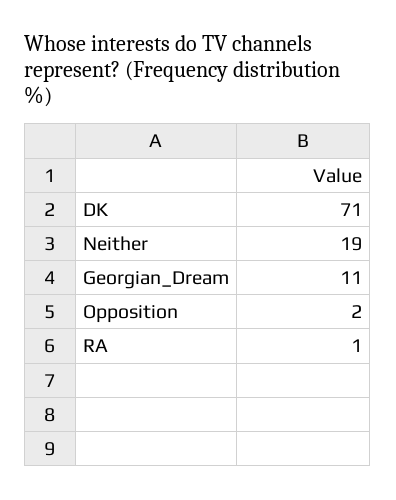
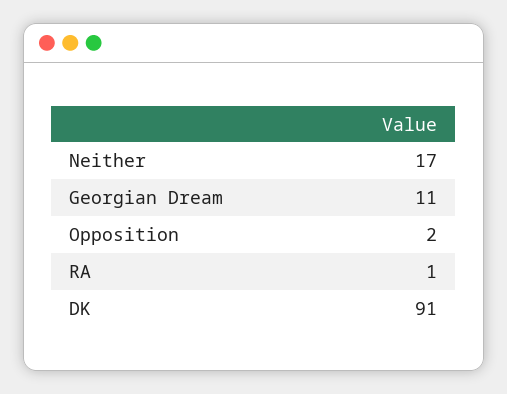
DK: 71 -> 91
Neither: 19 -> 17

